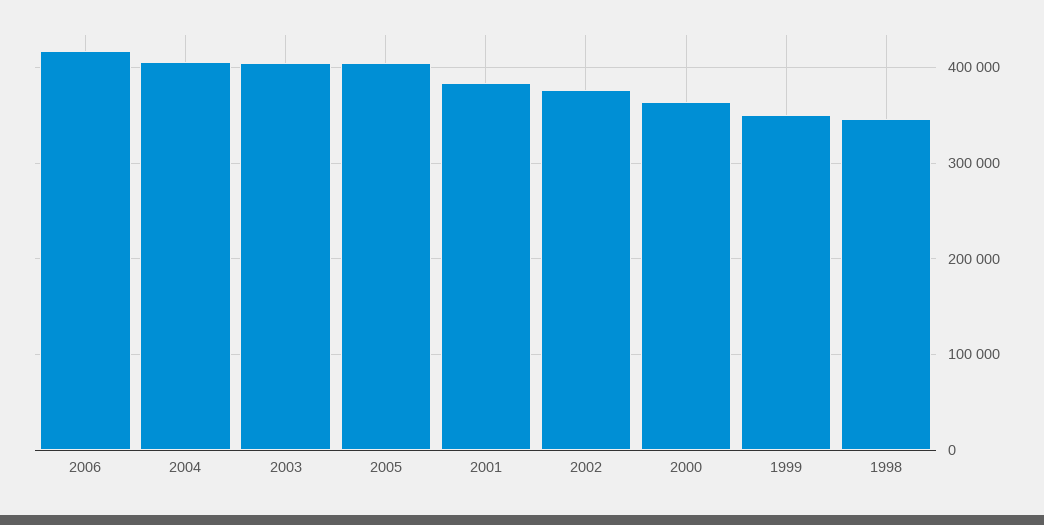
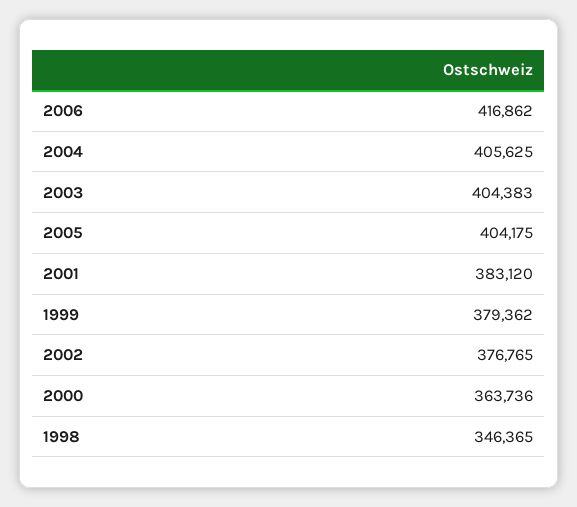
1999: 350000 -> 379362

